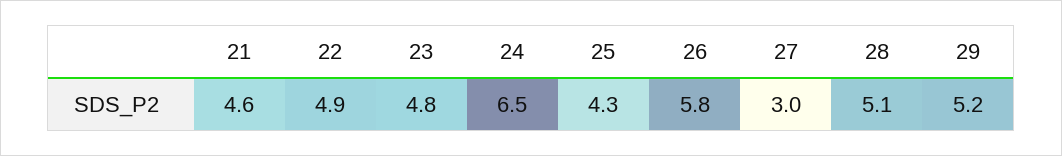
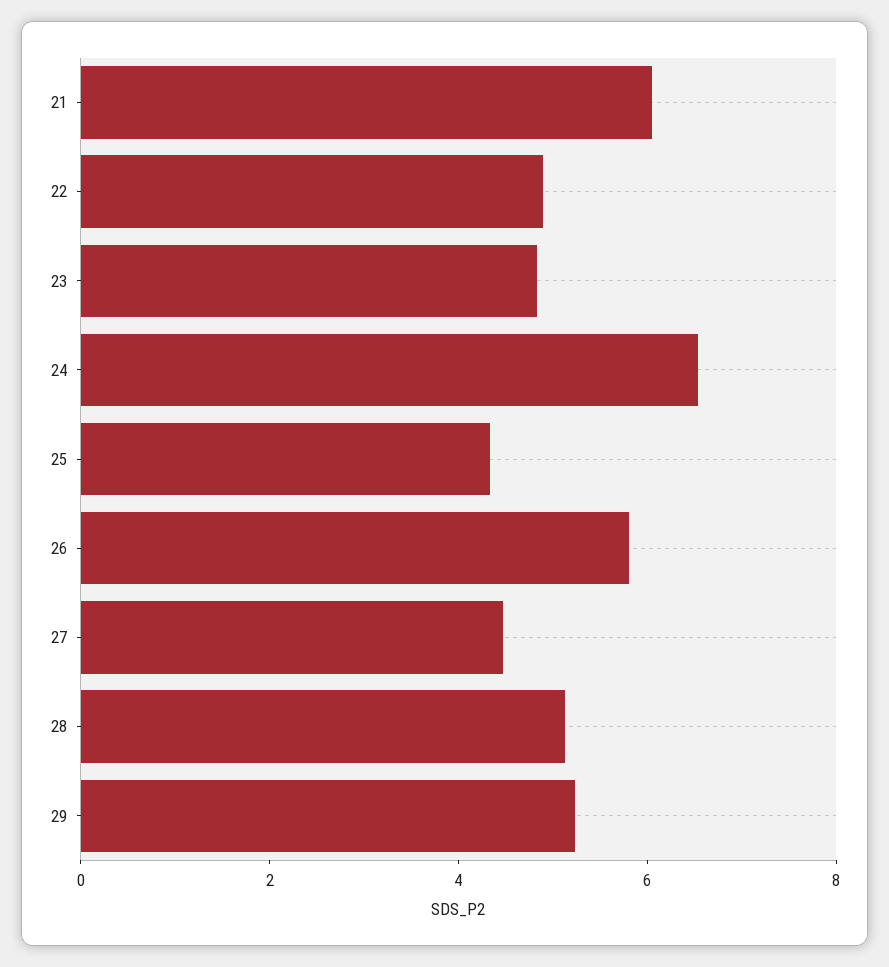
21: 4.6 -> 6
27: 3 -> 4.5

